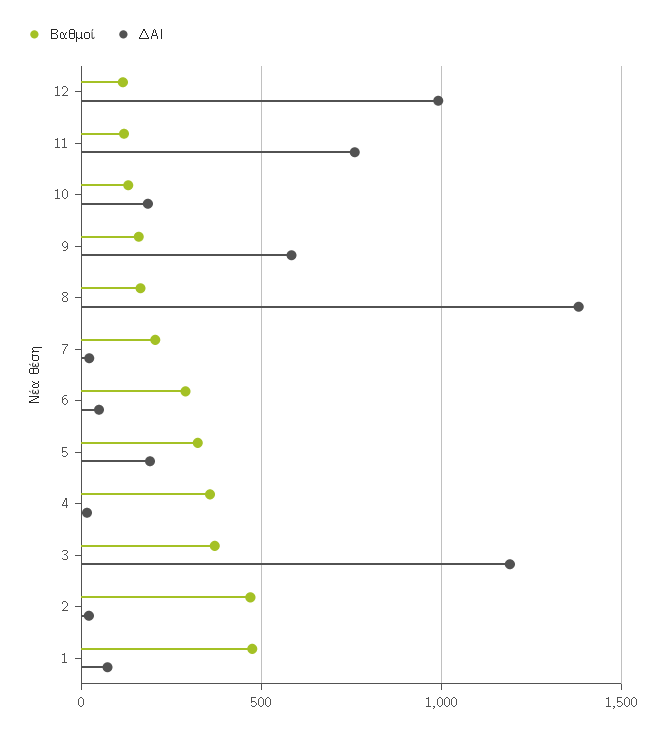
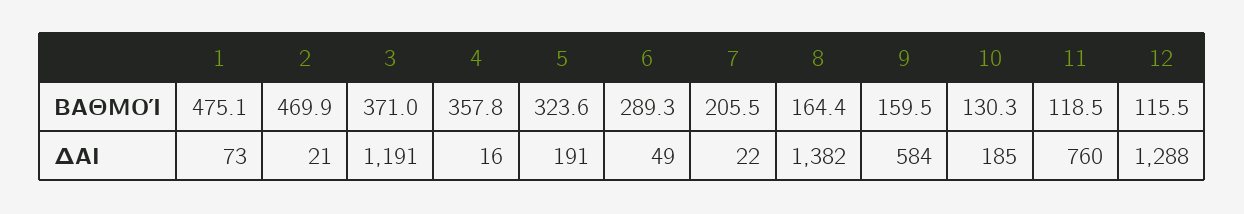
ΔΑΙ, 12: 1000 -> 1288

